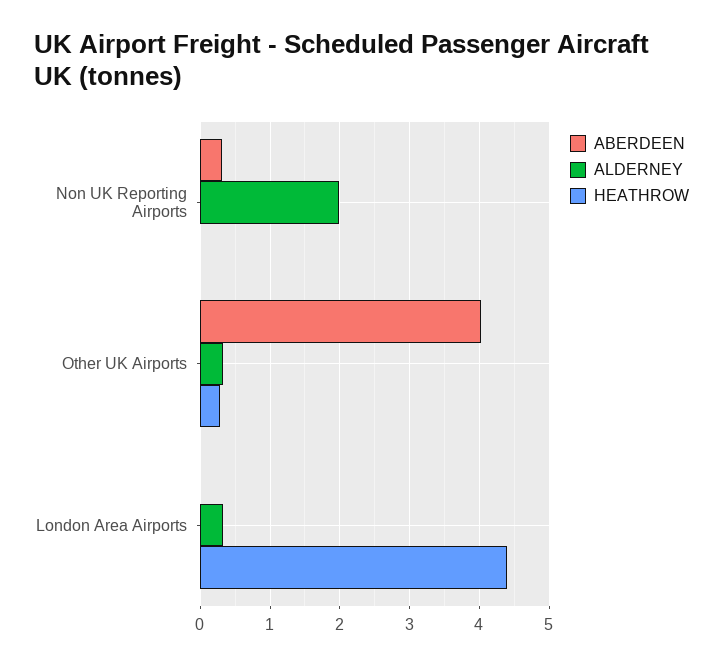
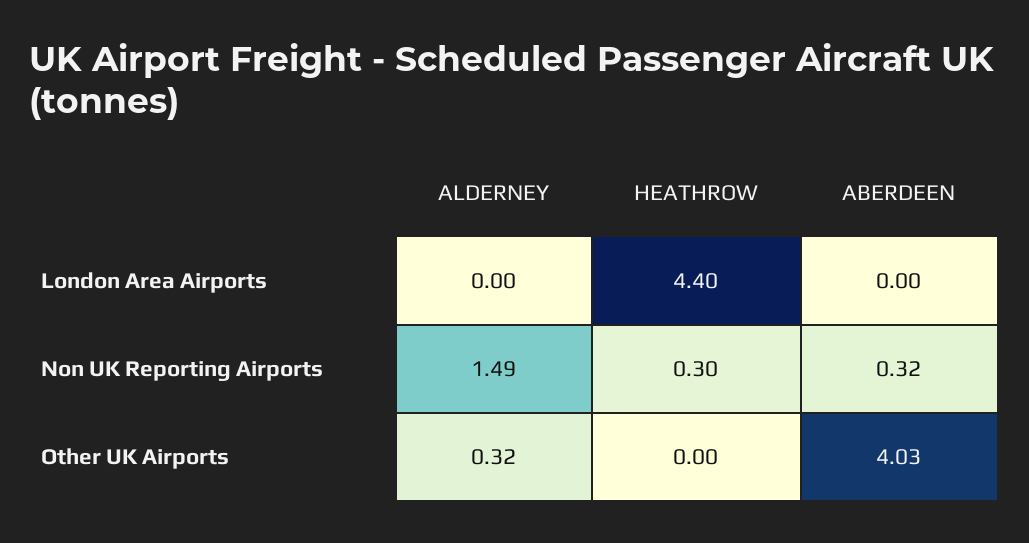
ALDERNEY, Non UK Reporting Airports: 2 -> 1.49
HEATHROW, Non UK Reporting Airports: 0 -> 0.3
HEATHROW, Other UK Airports: 0.3 -> 0
ALDERNEY, London Area Airports: 0.3 -> 0

